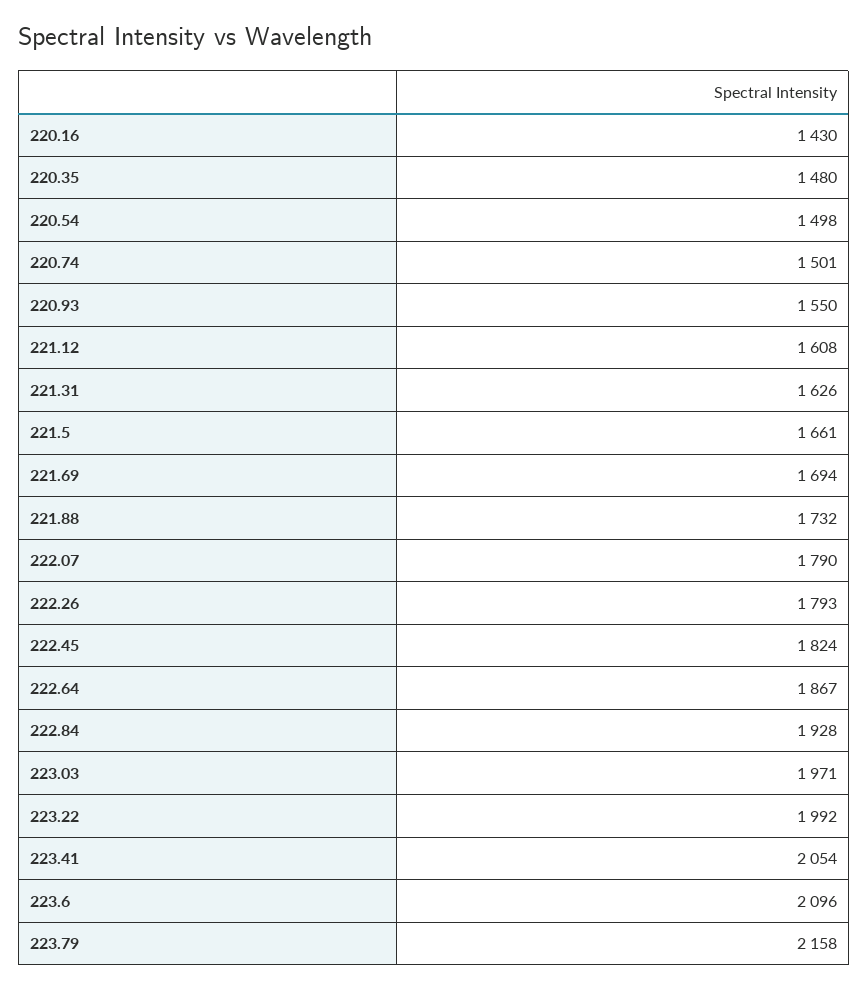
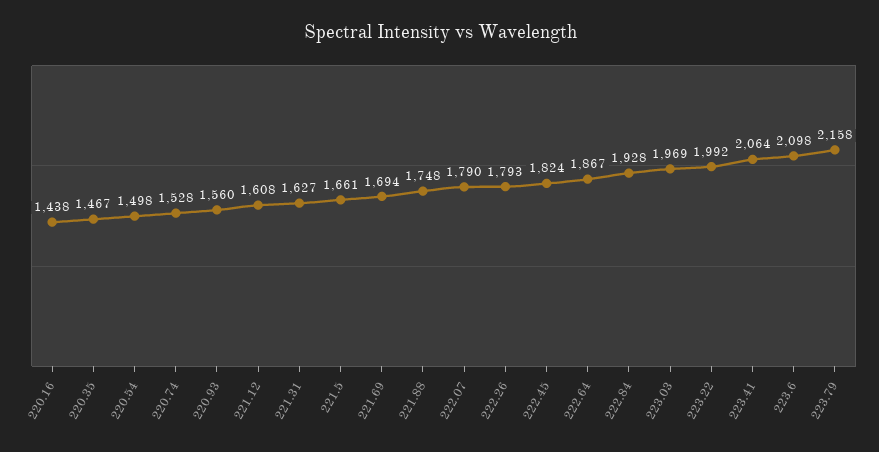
220.16: 1430 -> 1438
220.35: 1480 -> 1467
220.74: 1501 -> 1528
220.93: 1550 -> 1560
221.31: 1626 -> 1627
221.88: 1732 -> 1748
223.03: 1971 -> 1969
223.41: 2054 -> 2064
223.6: 2096 -> 2098

